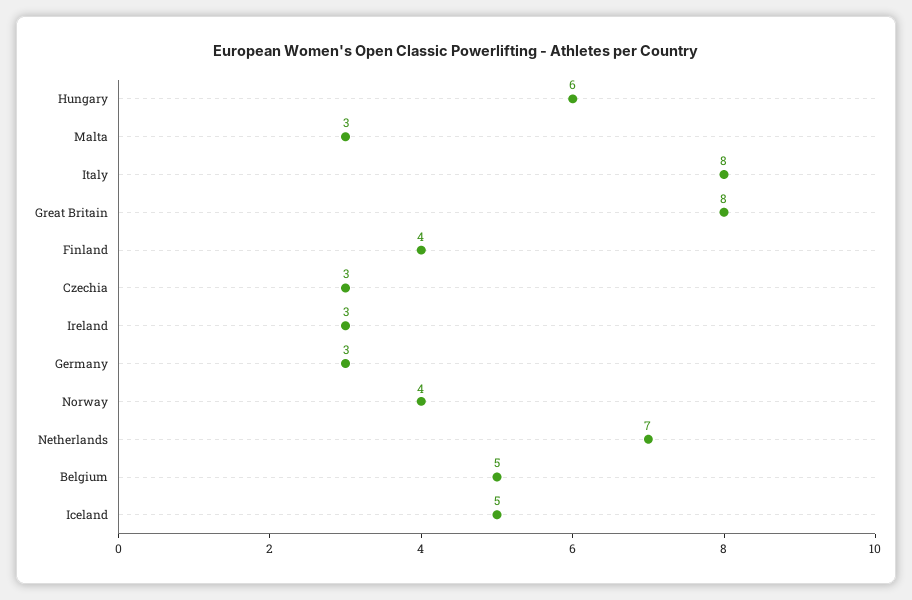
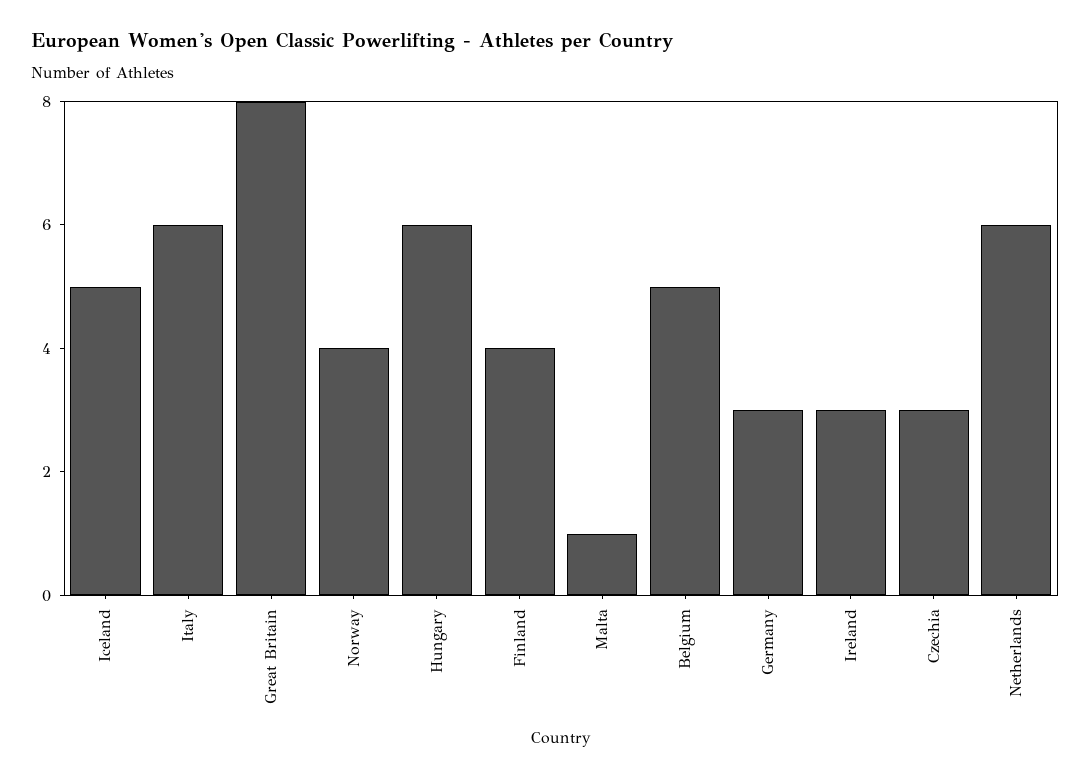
Malta: 3 -> 1
Italy: 8 -> 6
Netherlands: 7 -> 6

